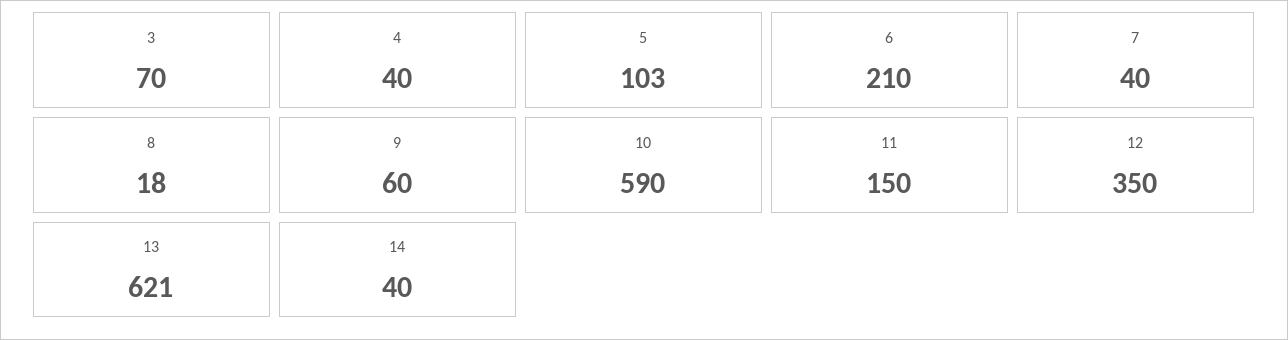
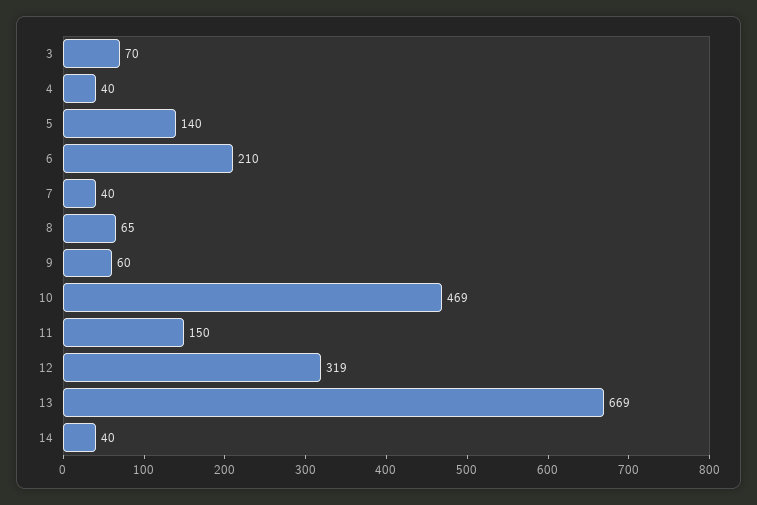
5: 103 -> 140
8: 18 -> 65
10: 590 -> 469
12: 350 -> 319
13: 621 -> 669

